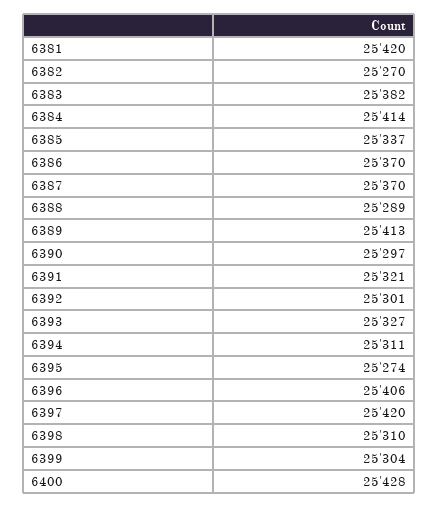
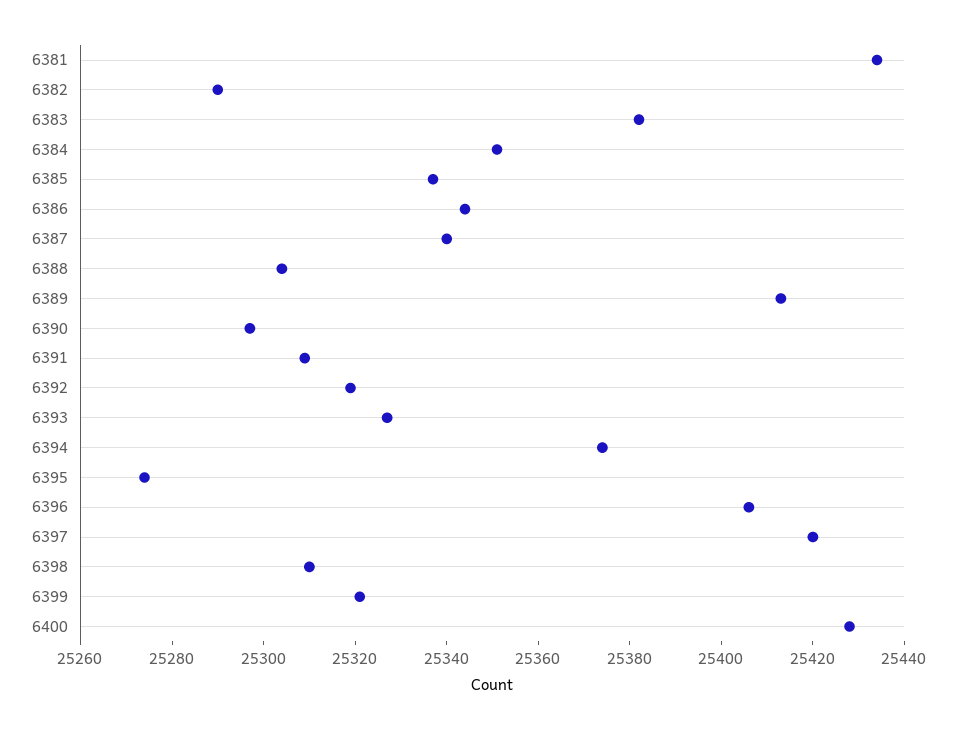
6381: 25420 -> 25435
6382: 25270 -> 25290
6384: 25414 -> 25350
6386: 25370 -> 25345
6387: 25370 -> 25340
6388: 25289 -> 25305
6391: 25321 -> 25310
6392: 25301 -> 25320
6394: 25311 -> 25375
6399: 25304 -> 25320

